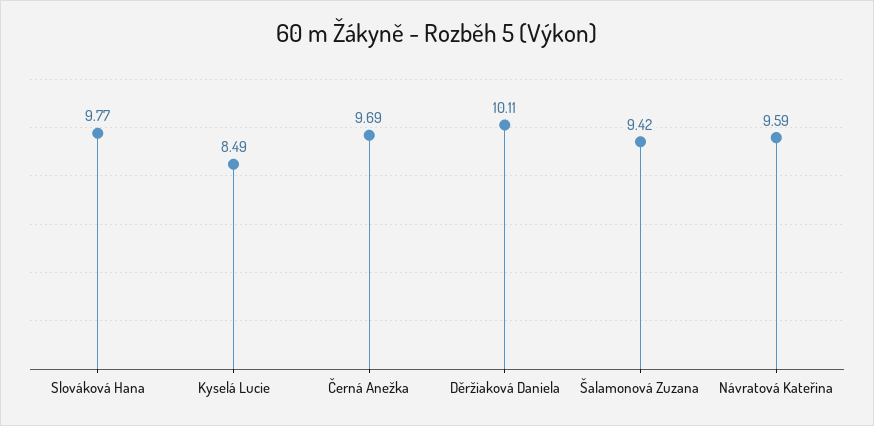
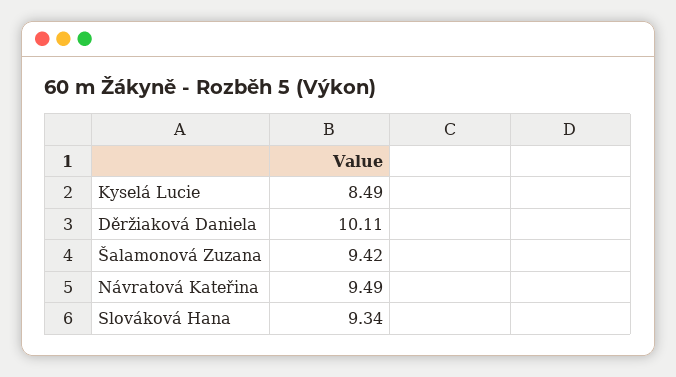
Slováková Hana: 9.77 -> 9.34
Černá Anežka: 9.69 -> none
Návratová Kateřina: 9.59 -> 9.49

